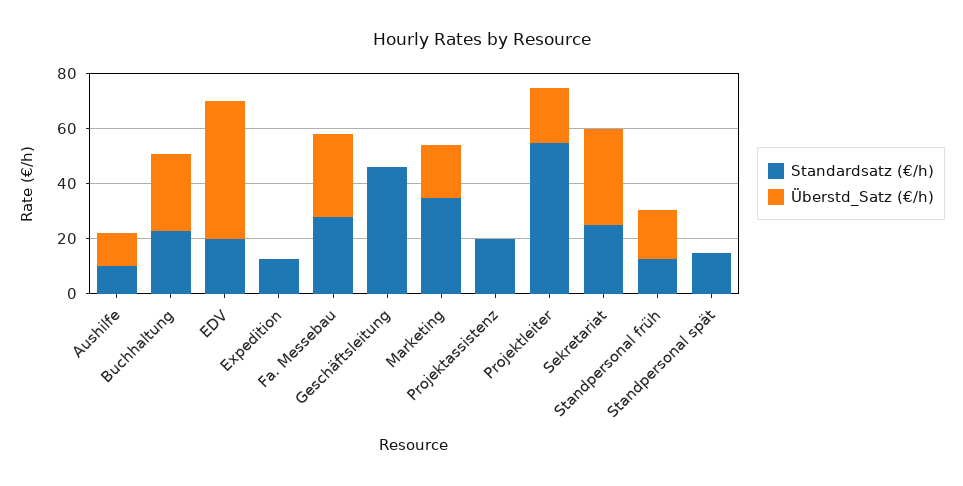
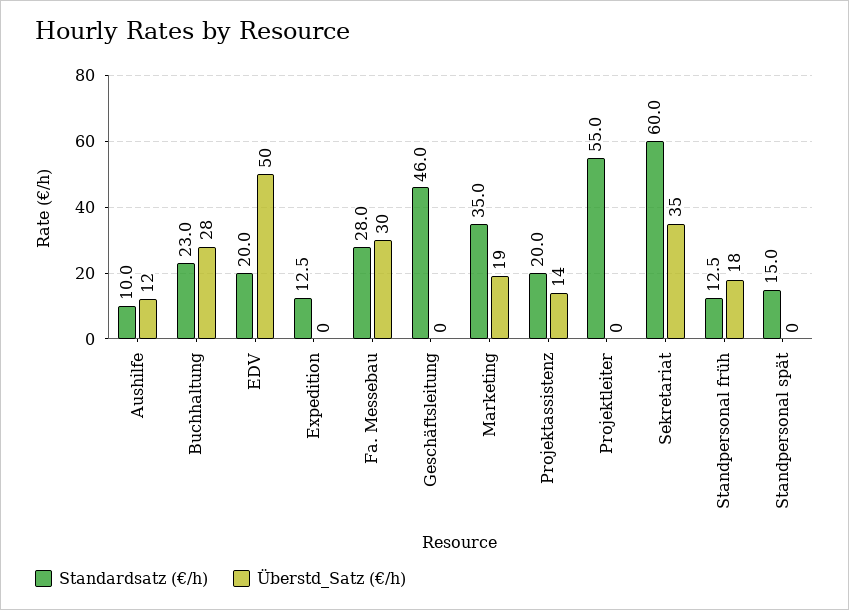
Überstd_Satz (€/h), Projektassistenz: 0 -> 14
Überstd_Satz (€/h), Projektleiter: 20 -> 0
Standardsatz (€/h), Sekretariat: 25 -> 60

